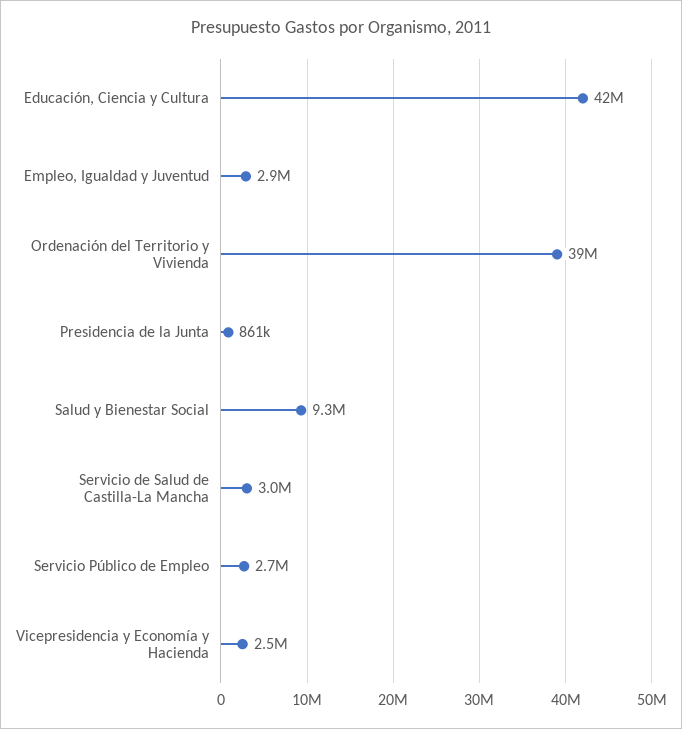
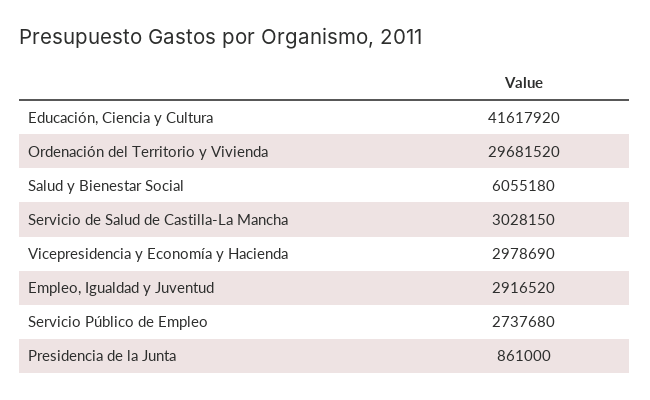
Ordenación del Territorio y Vivienda: 39000000 -> 29681520
Salud y Bienestar Social: 9300000 -> 6055180
Vicepresidencia y Economía y Hacienda: 2500000 -> 2978690

